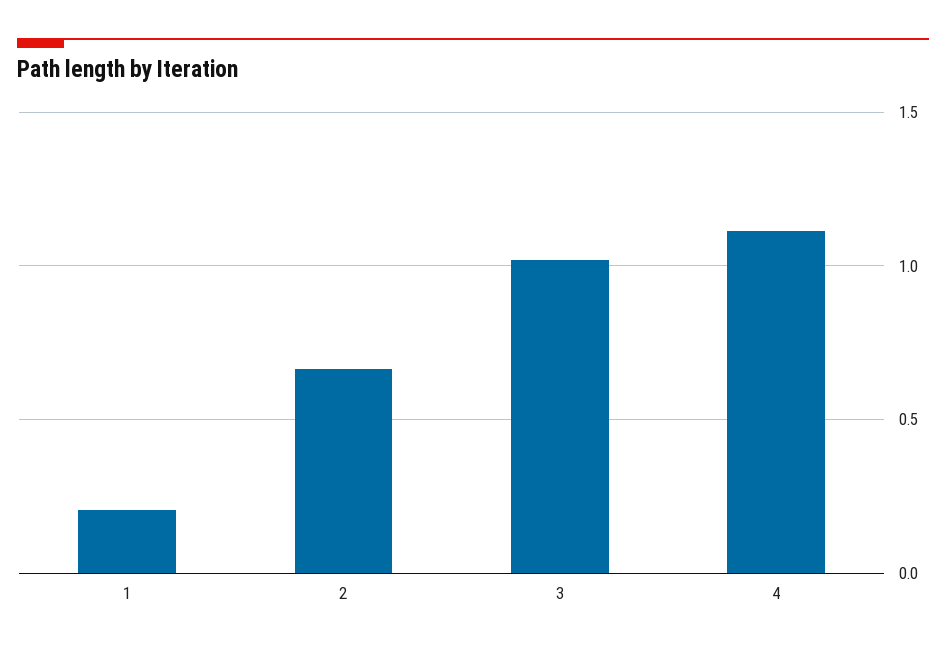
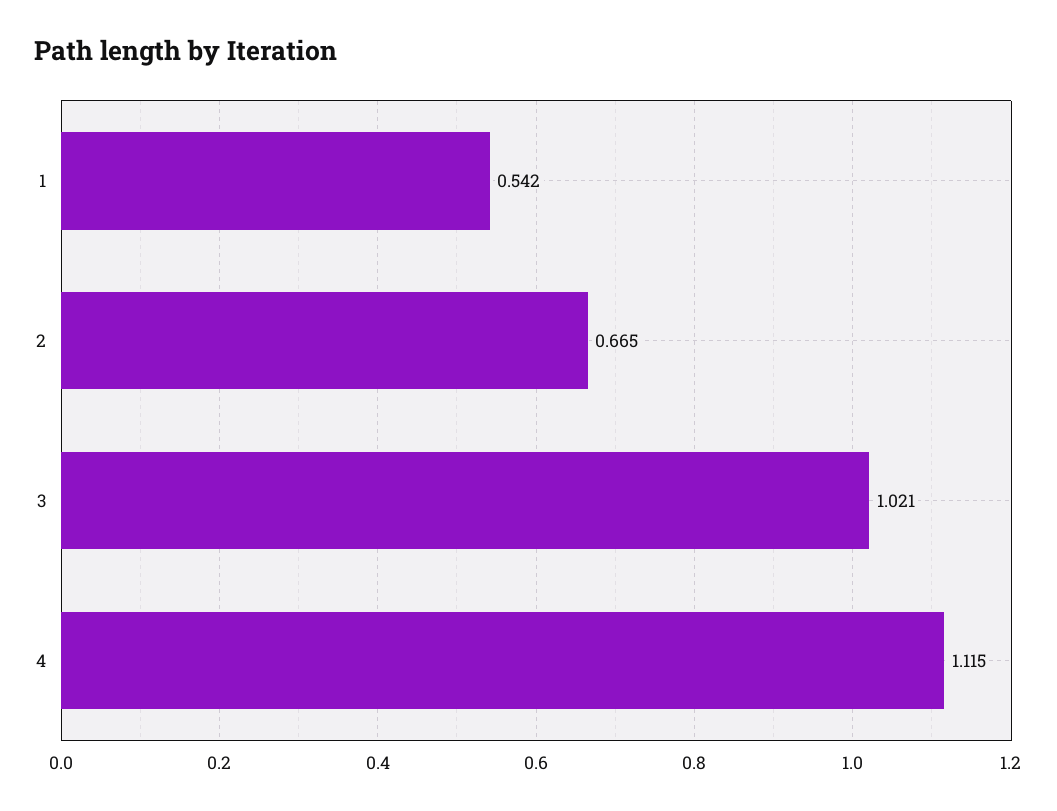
1: 0.2 -> 0.542

